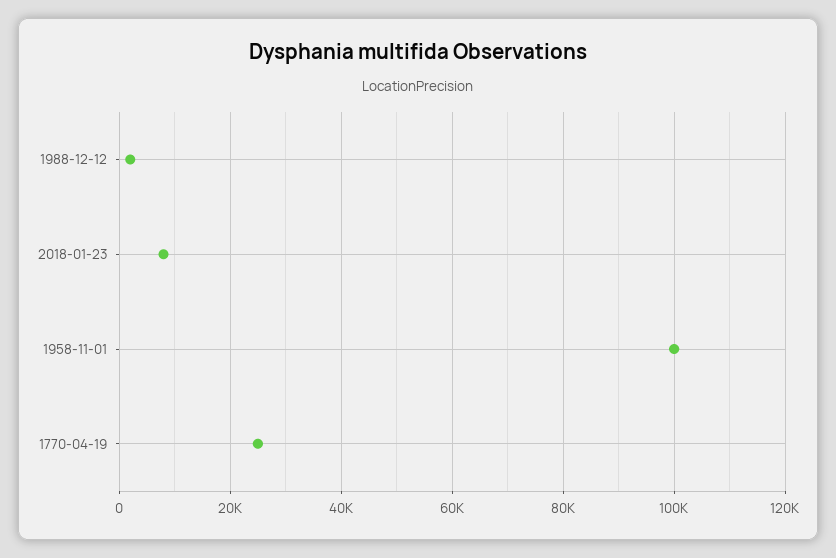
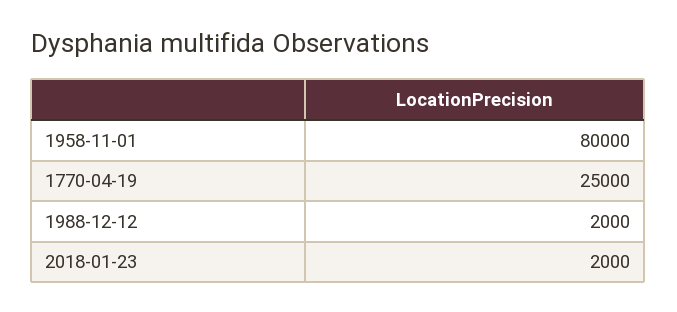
2018-01-23: 8000 -> 2000
1958-11-01: 100000 -> 80000

